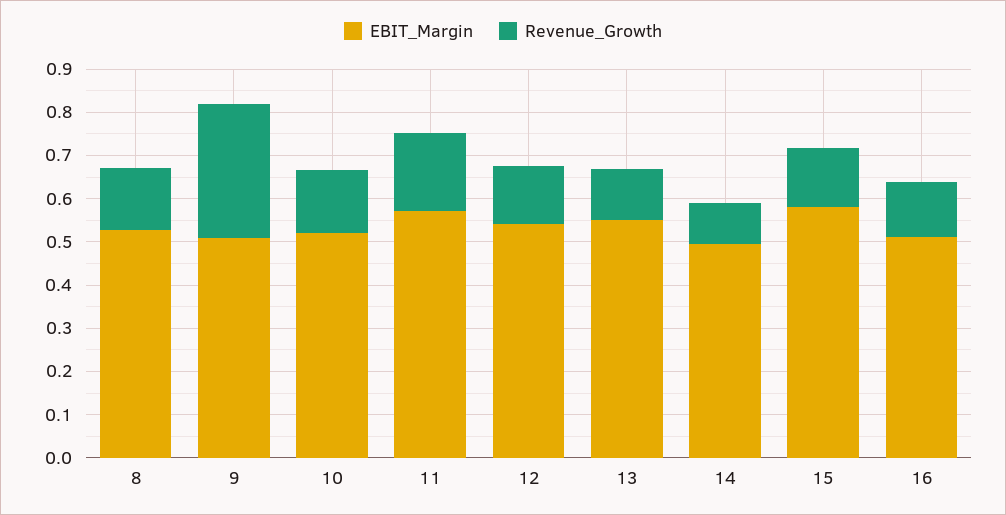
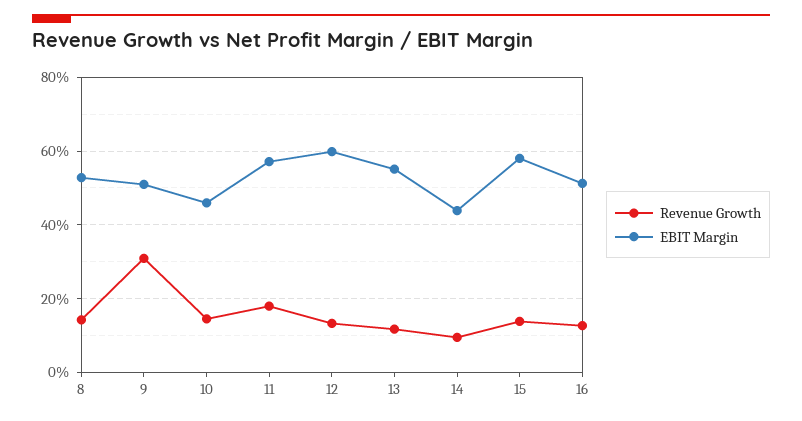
EBIT_Margin, 10: 0.52 -> 0.46
EBIT_Margin, 12: 0.54 -> 0.6
EBIT_Margin, 14: 0.5 -> 0.44

